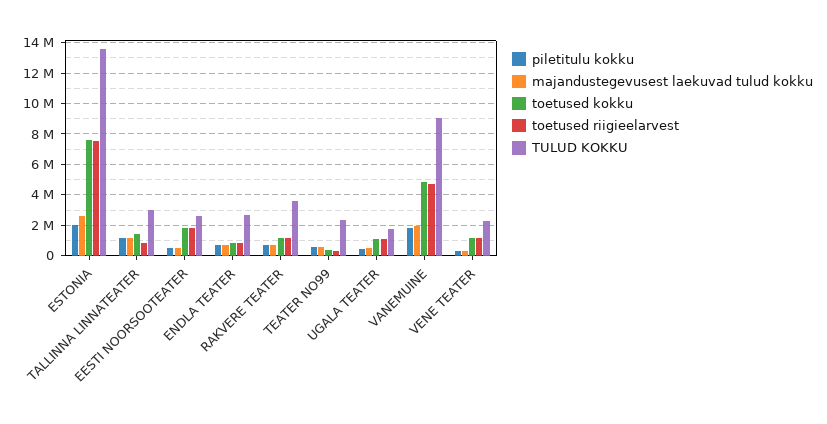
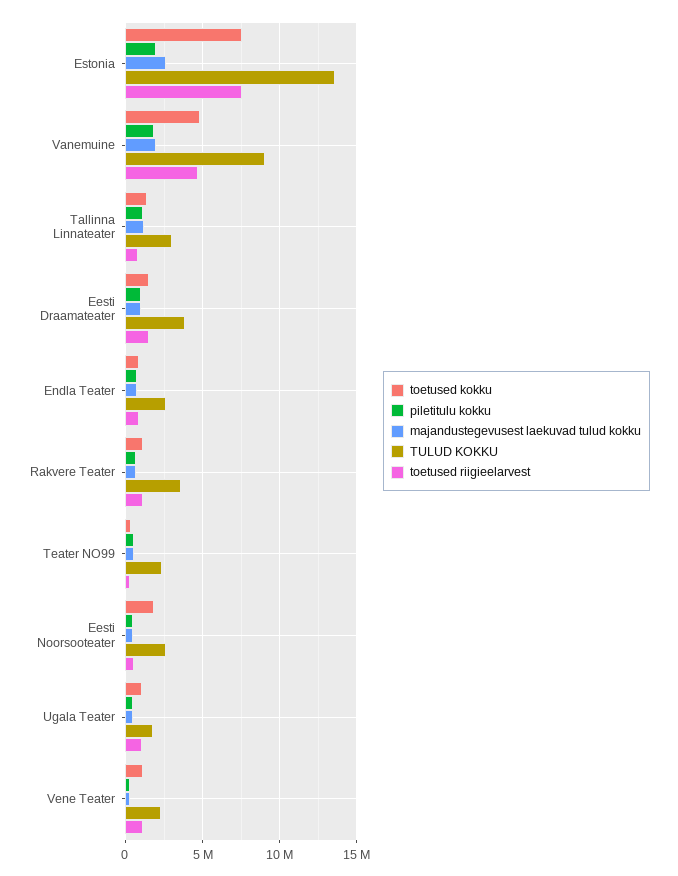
toetused riigieelarvest, EESTI NOORSOOTEATER: 2000000 -> 500000
toetused kokku, Eesti Draamateater: none -> 1500000
piletitulu kokku, Eesti Draamateater: none -> 1000000
majandustegevusest laekuvad tulud kokku, Eesti Draamateater: none -> 1000000
TULUD KOKKU, Eesti Draamateater: none -> 4000000
toetused riigieelarvest, Eesti Draamateater: none -> 1500000

